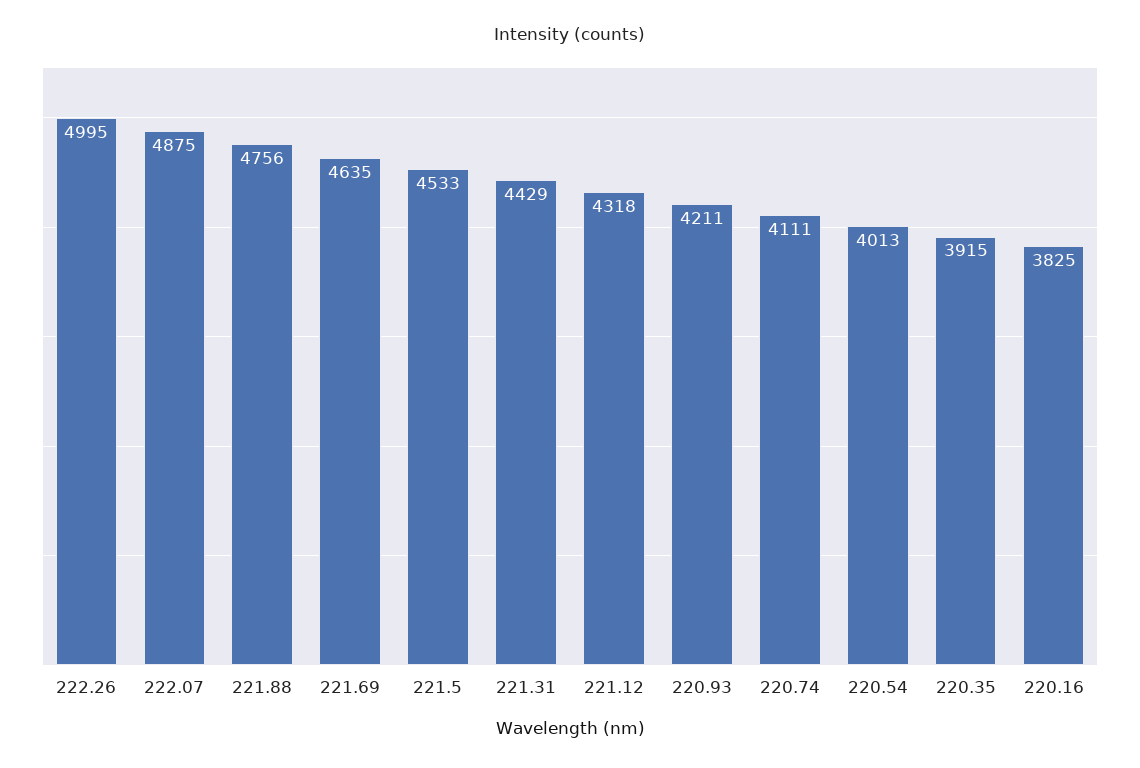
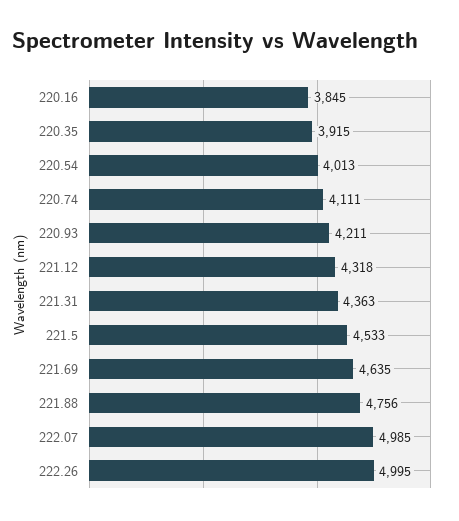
222.07: 4875 -> 4985
221.31: 4429 -> 4363
220.16: 3825 -> 3845

